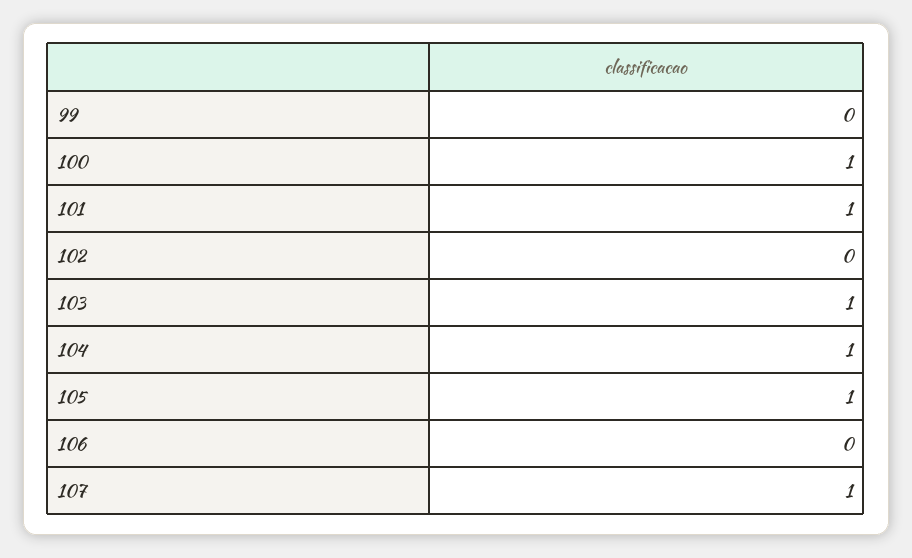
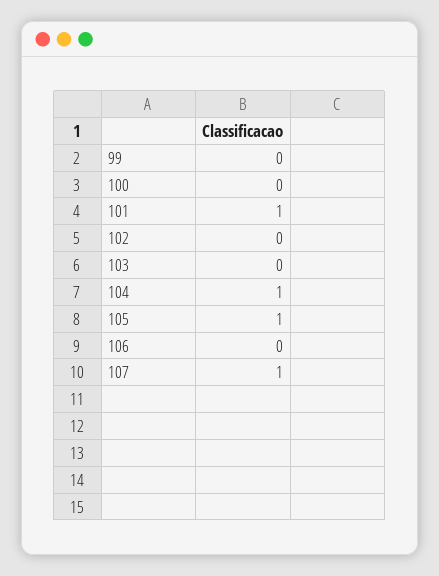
100: 1 -> 0
103: 1 -> 0

